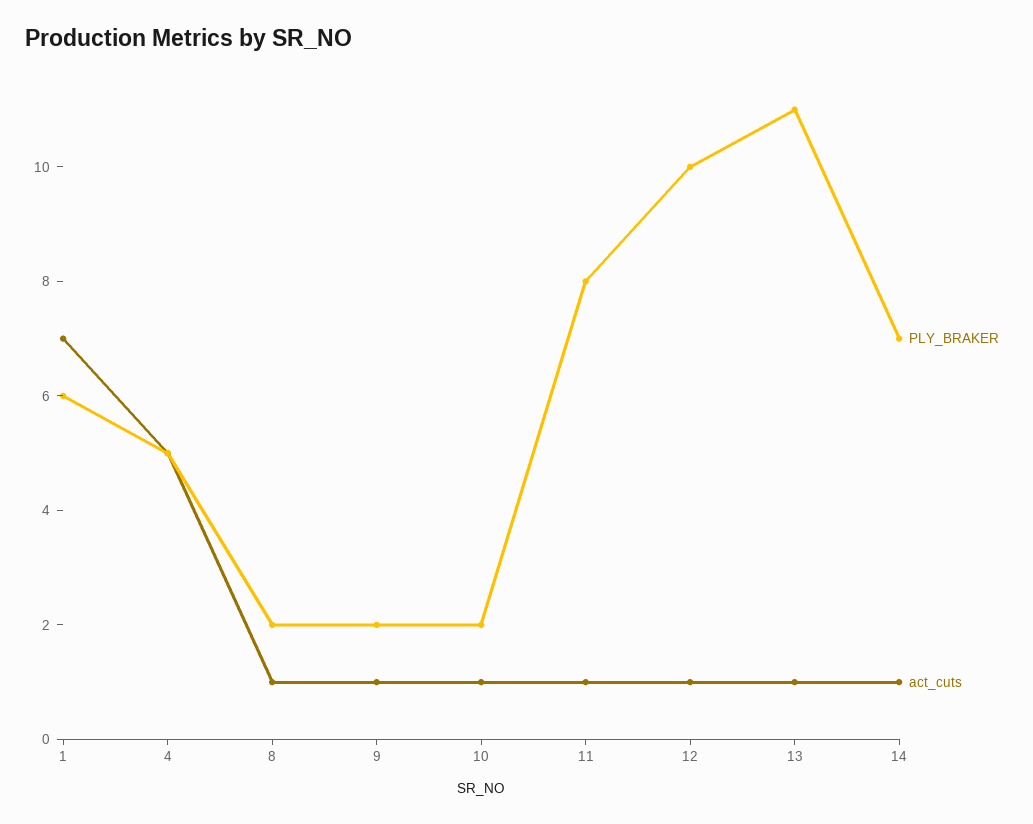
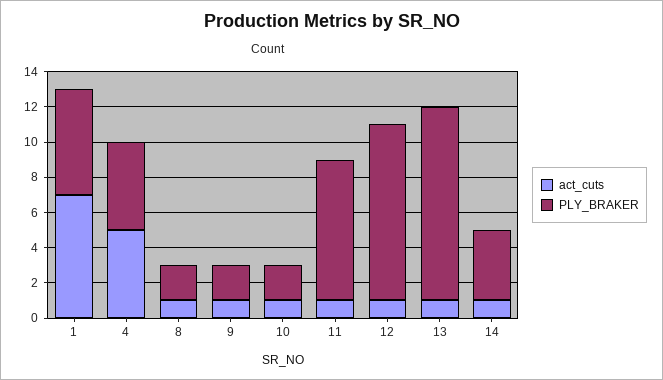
PLY_BRAKER, 14: 7 -> 4

